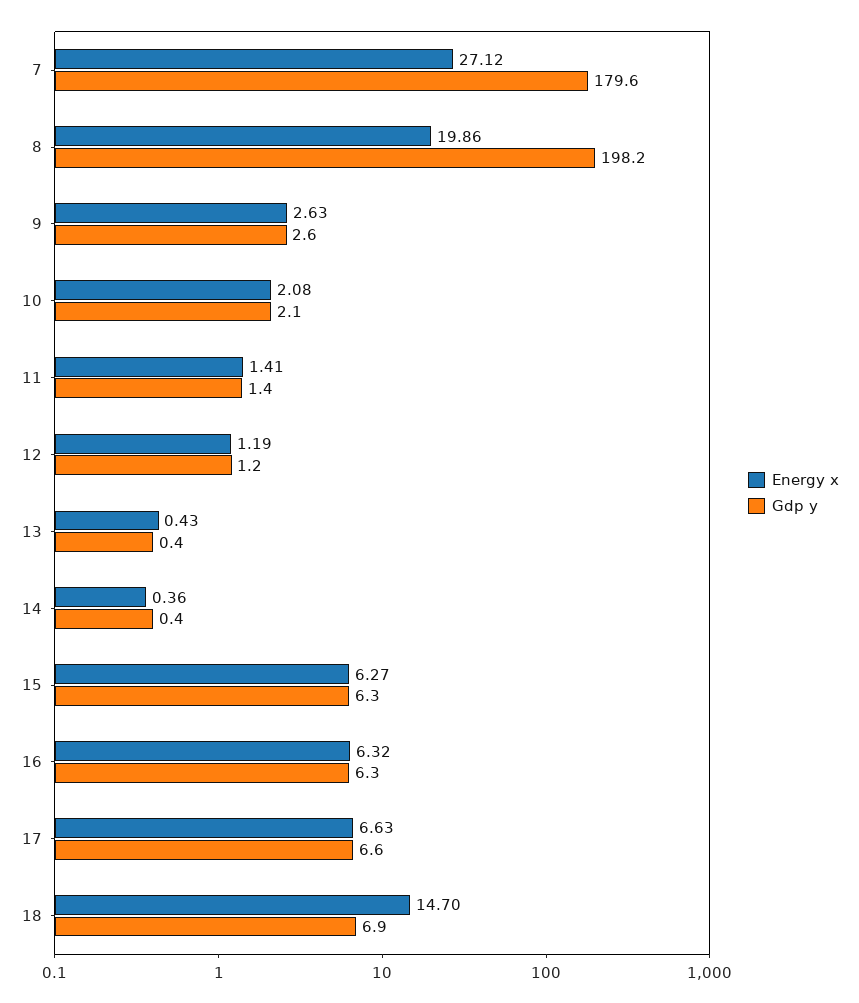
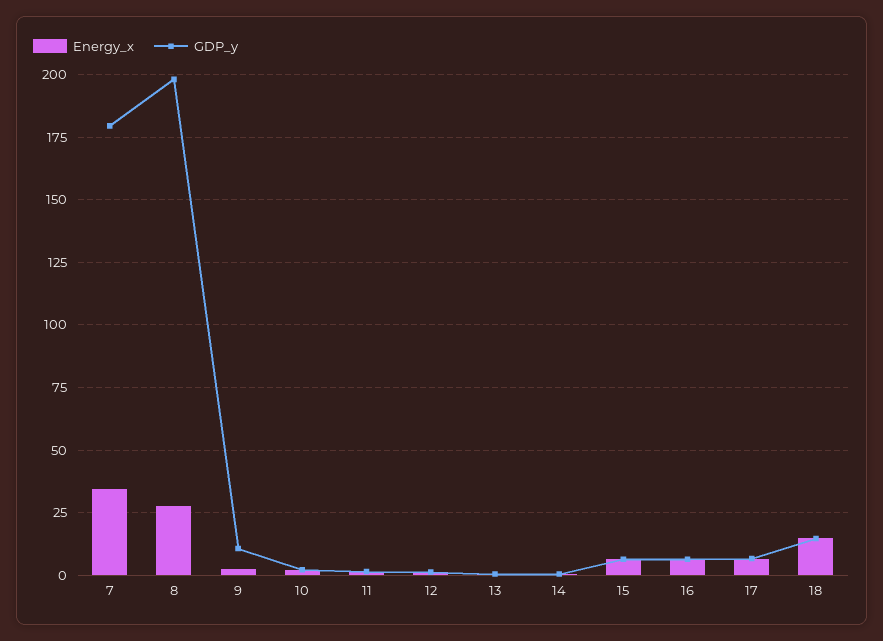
Energy x, 7: 27.12 -> 35
Energy x, 8: 19.86 -> 27.5
Gdp y, 9: 2.6 -> 10
Gdp y, 18: 6.9 -> 15

